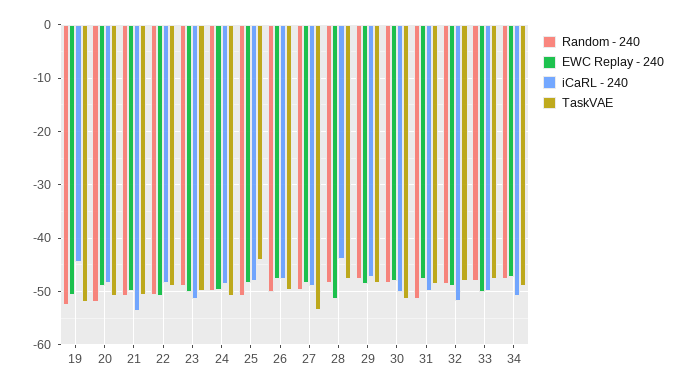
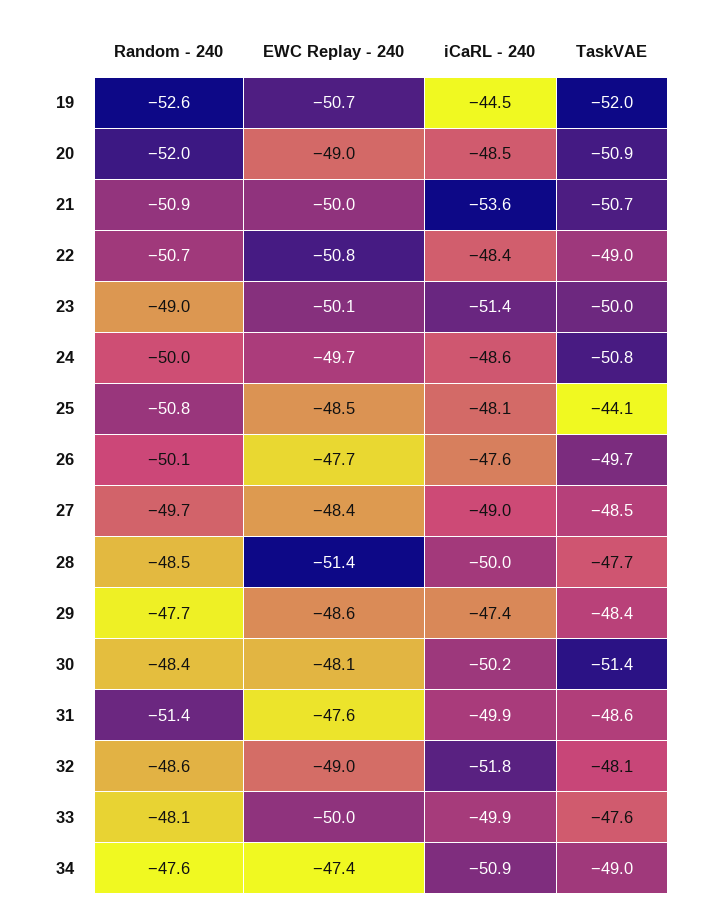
TaskVAE, 27: -54 -> -48.5
iCaRL - 240, 28: -44 -> -50

